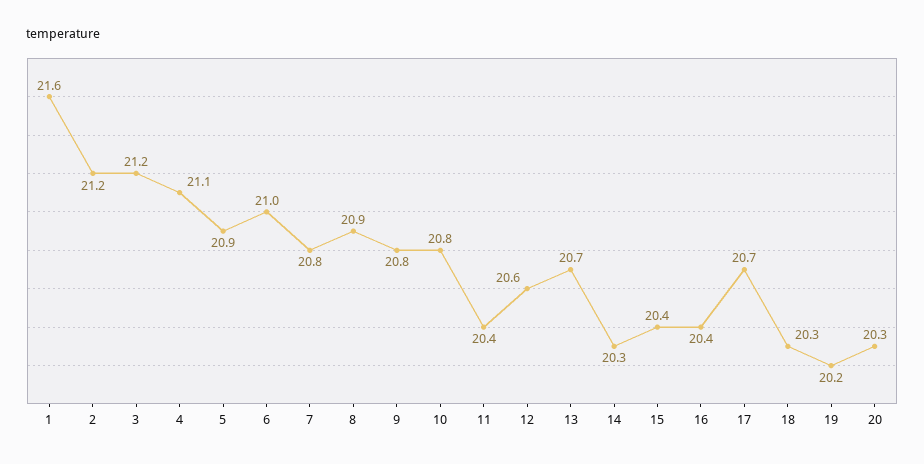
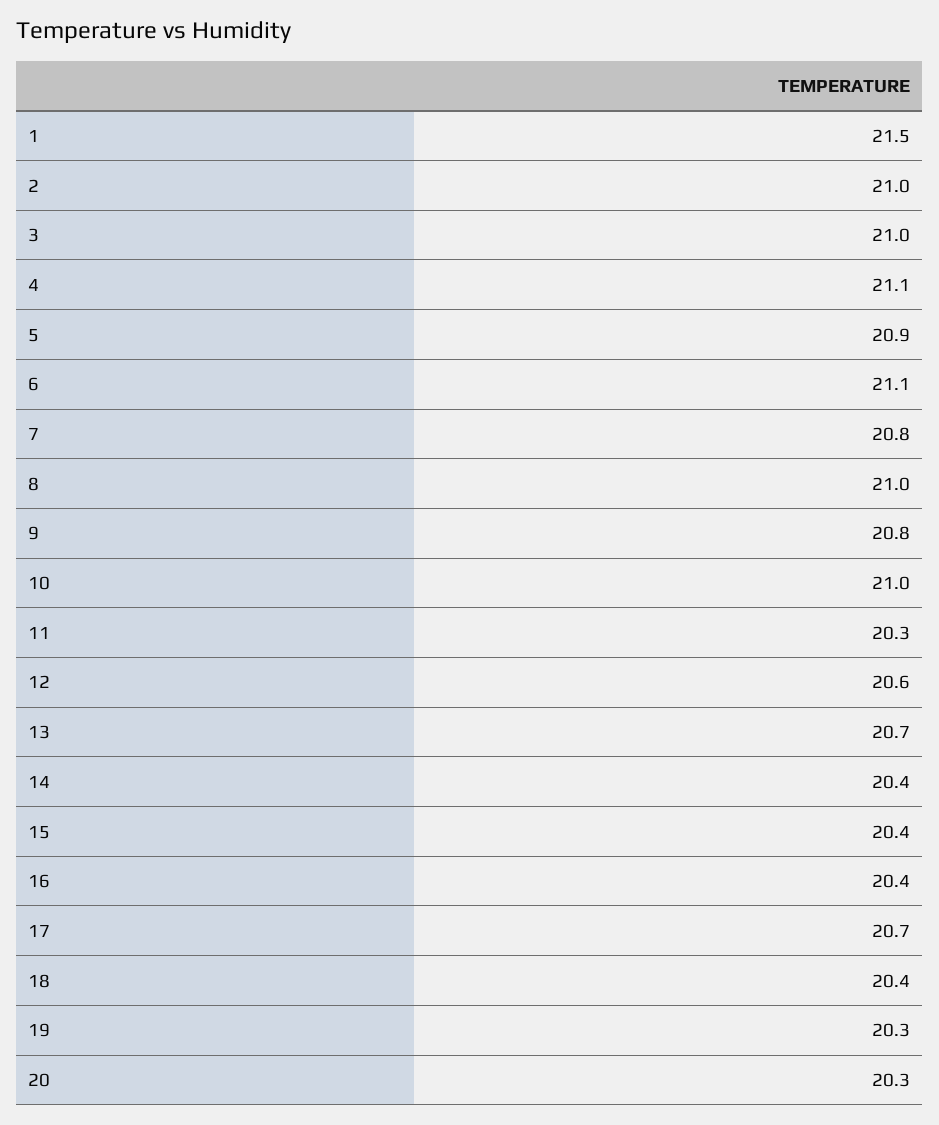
1: 21.6 -> 21.5
2: 21.2 -> 21
3: 21.2 -> 21
6: 21 -> 21.1
8: 20.9 -> 21
10: 20.8 -> 21
11: 20.4 -> 20.3
14: 20.3 -> 20.4
18: 20.3 -> 20.4
19: 20.2 -> 20.3

